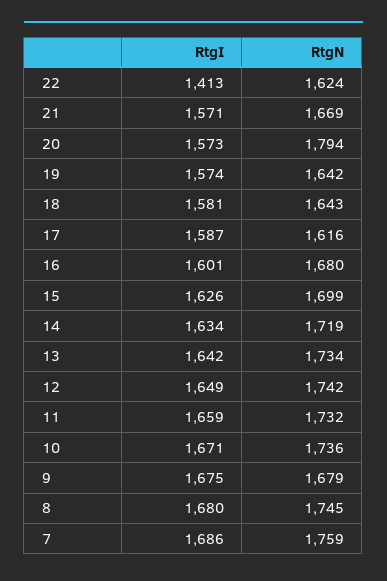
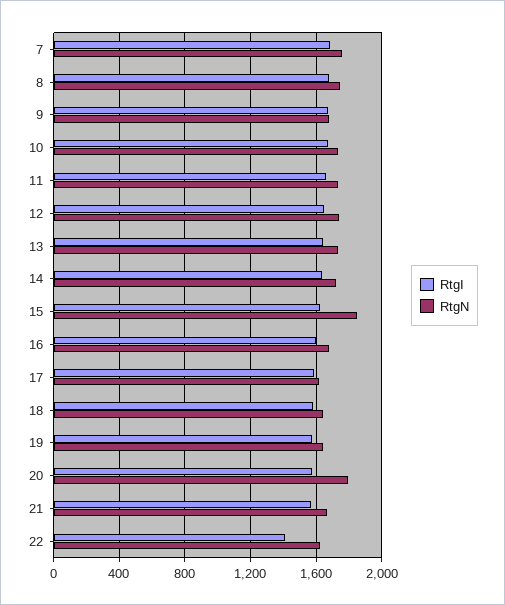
RtgN, 15: 1699 -> 1850

